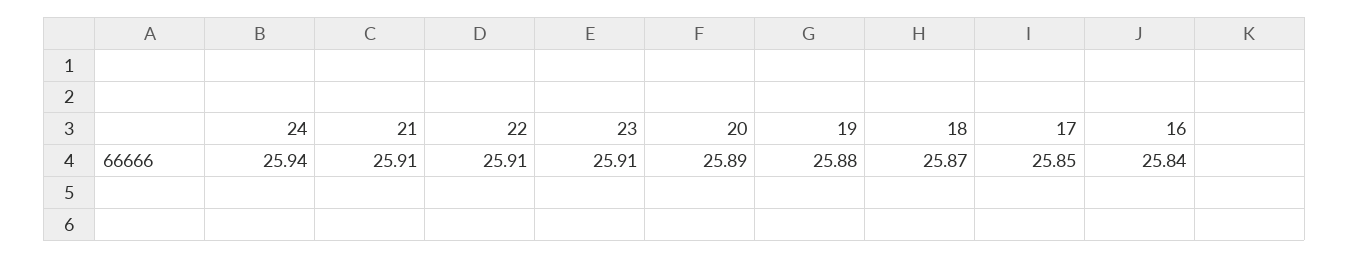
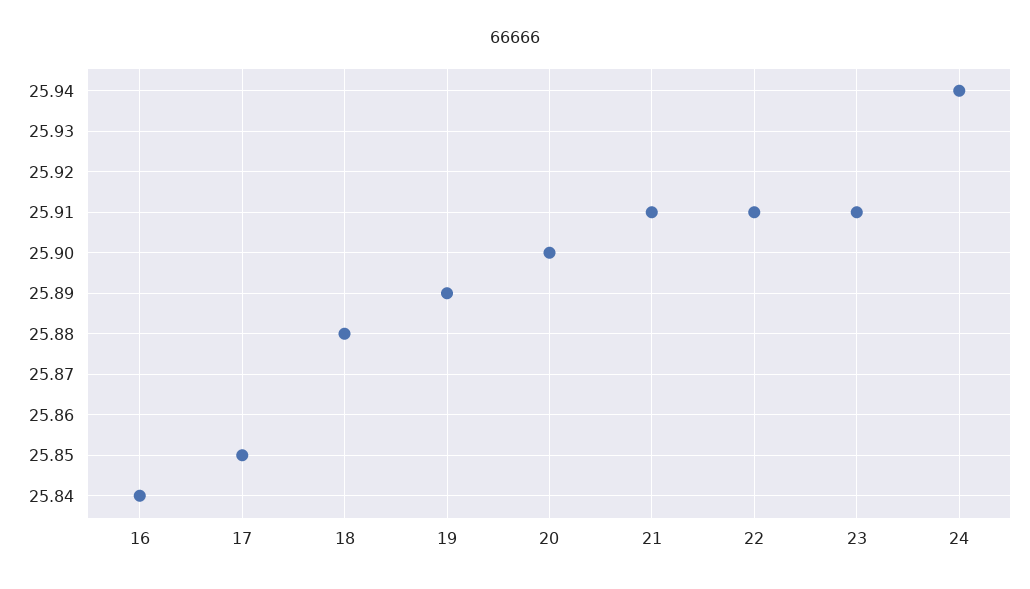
20: 25.89 -> 25.9
19: 25.88 -> 25.89
18: 25.87 -> 25.88

